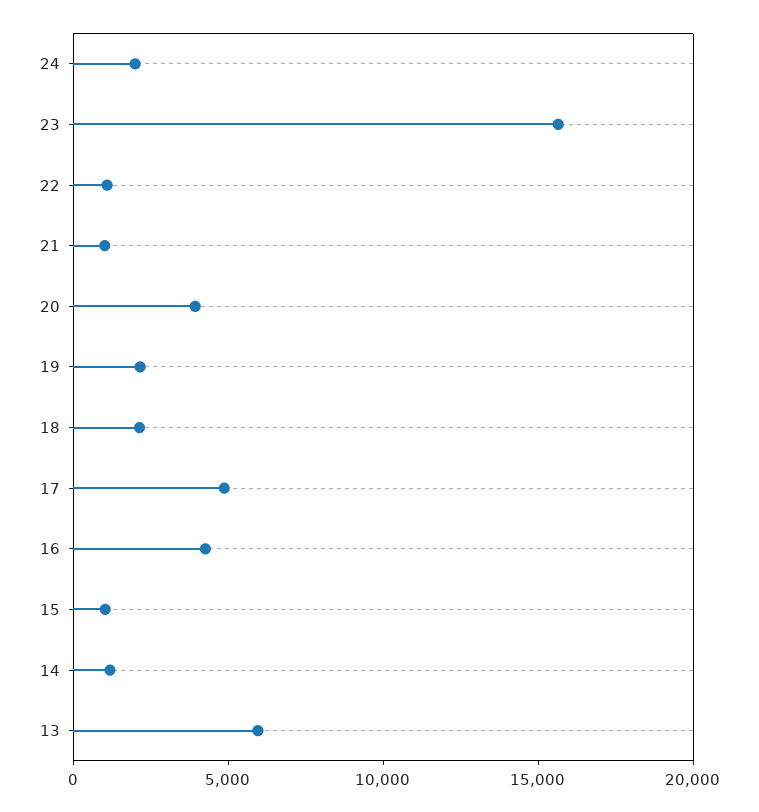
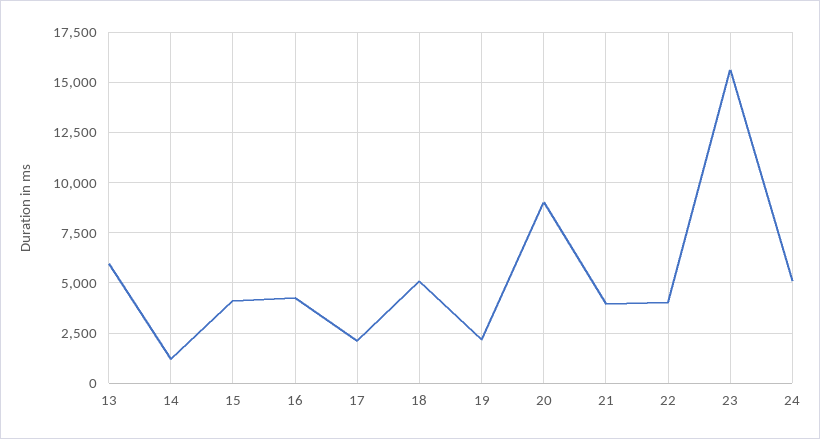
24: 2000 -> 5000
22: 1000 -> 4000
21: 1000 -> 4000
20: 4000 -> 9000
18: 2000 -> 5000
17: 5000 -> 2000
15: 1000 -> 4000

